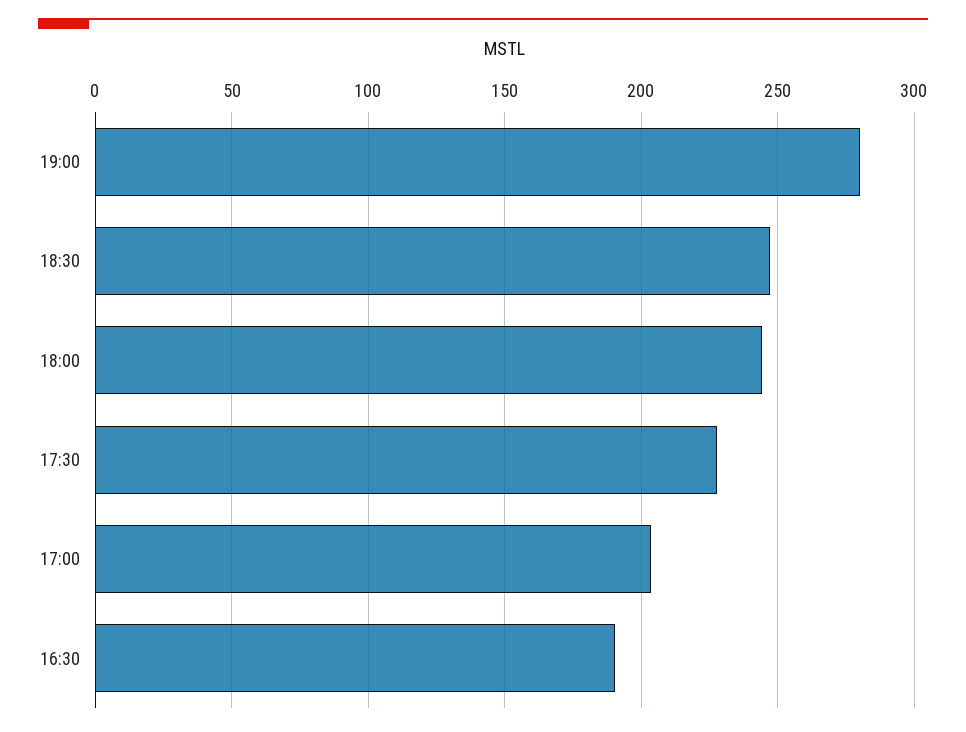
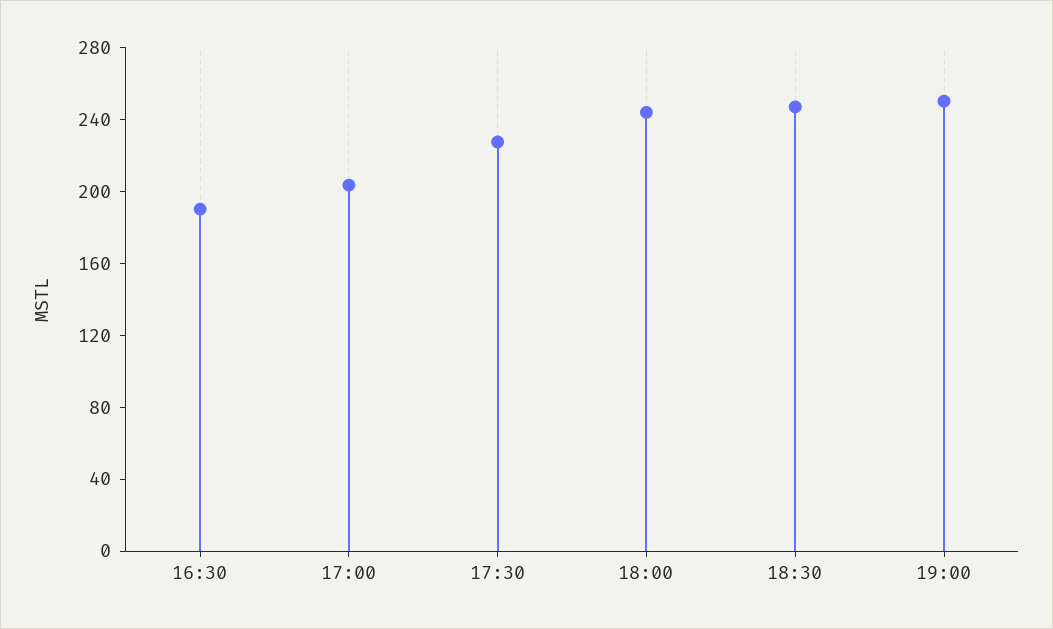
19:00: 280 -> 250

